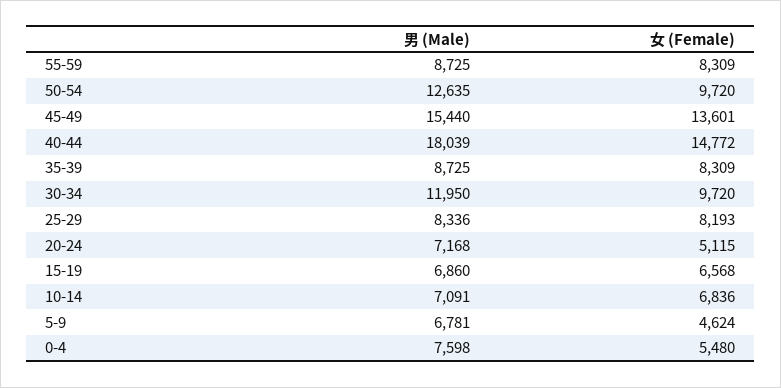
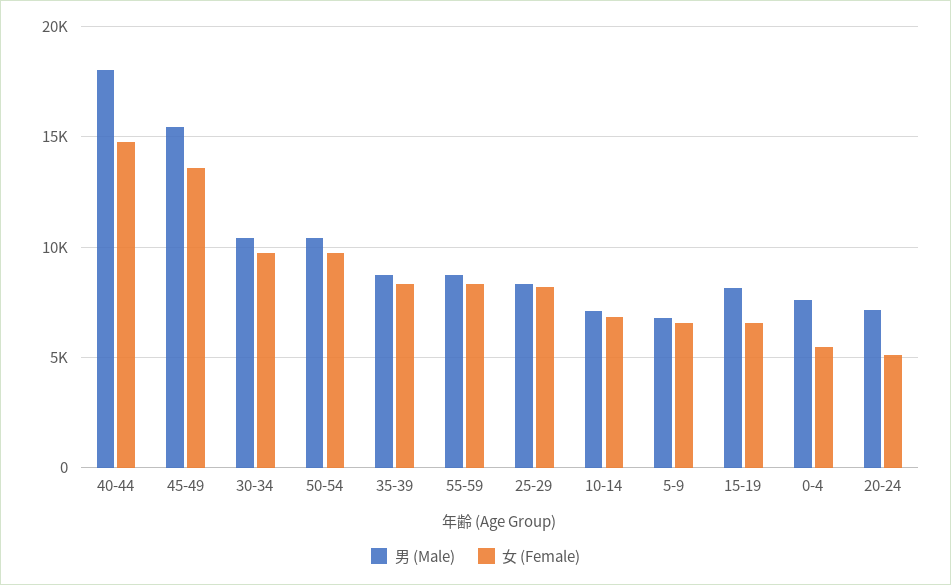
男 (Male), 50-54: 12635 -> 10500
男 (Male), 30-34: 11950 -> 10500
男 (Male), 15-19: 6860 -> 8000
女 (Female), 5-9: 4624 -> 6500

